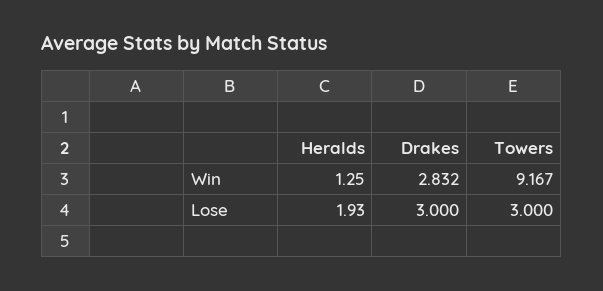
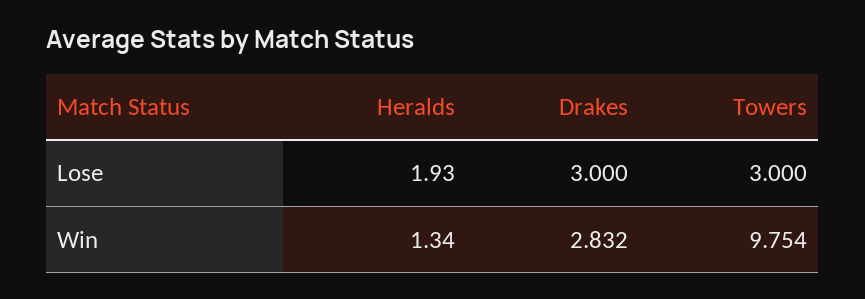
Heralds, Win: 1.25 -> 1.34
Towers, Win: 9.167 -> 9.754

